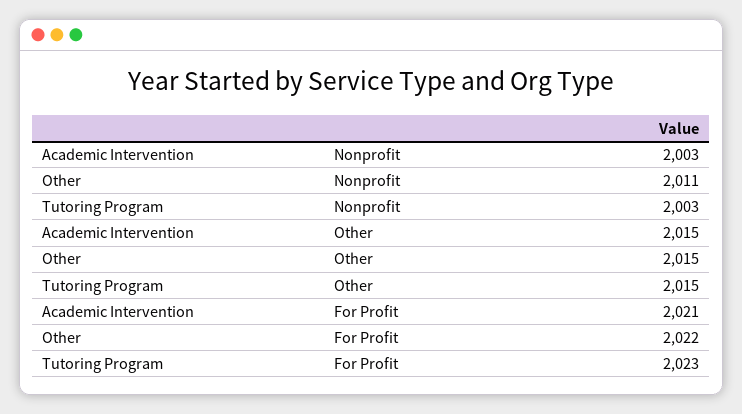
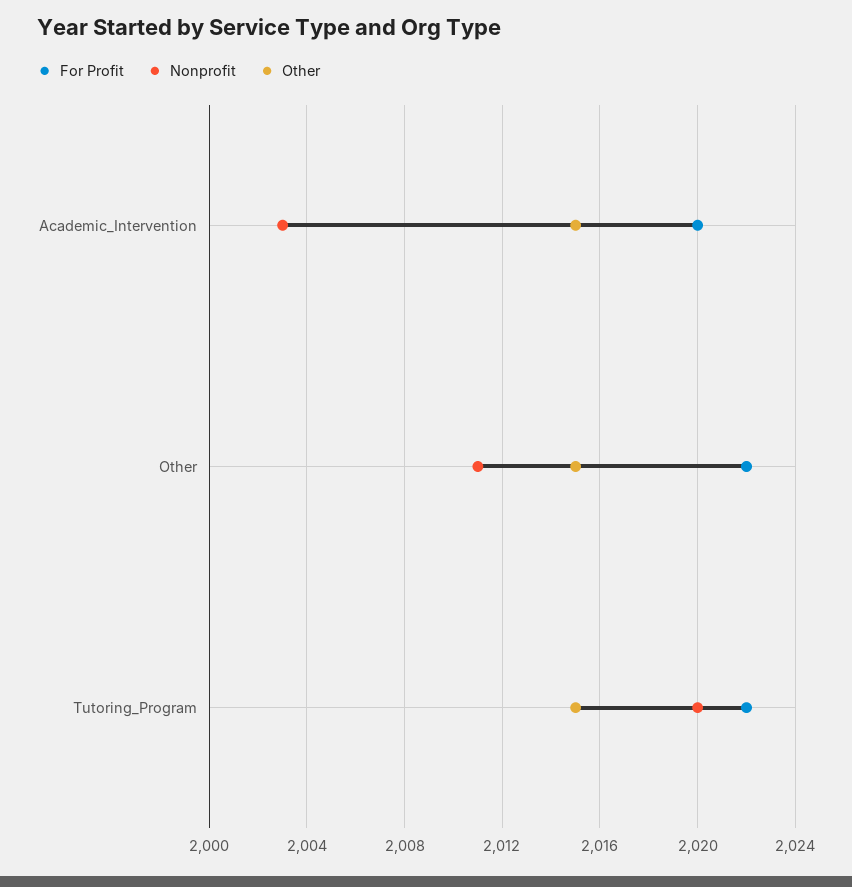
Nonprofit, Tutoring Program: 2003 -> 2020
For Profit, Academic Intervention: 2021 -> 2020
For Profit, Tutoring Program: 2023 -> 2022

